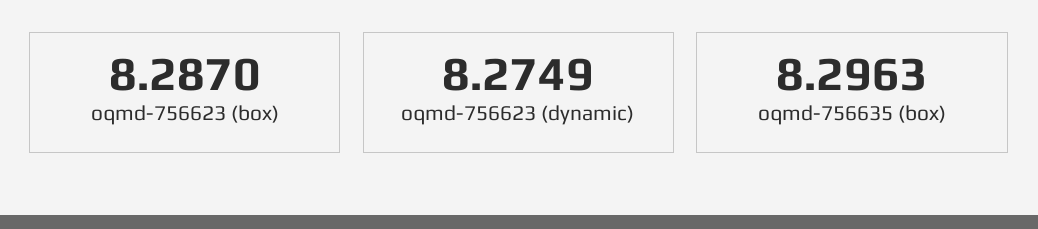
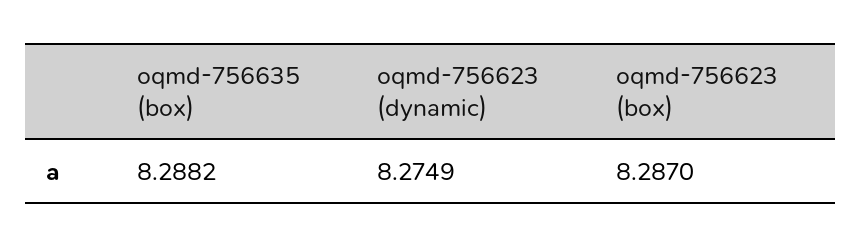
oqmd-756635 (box): 8.2963 -> 8.2882

